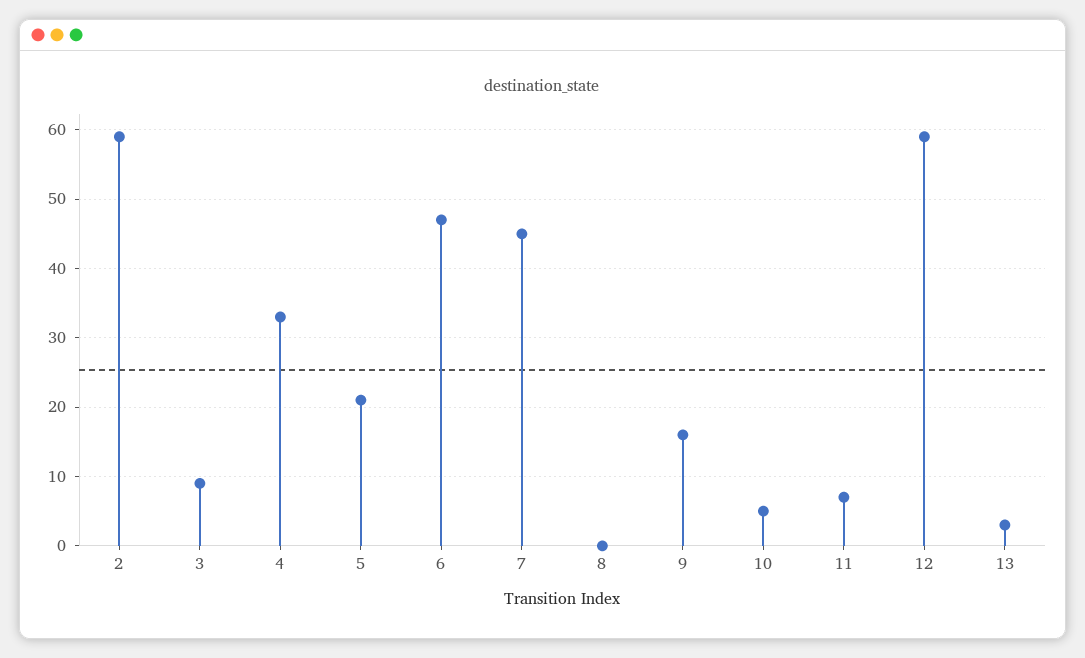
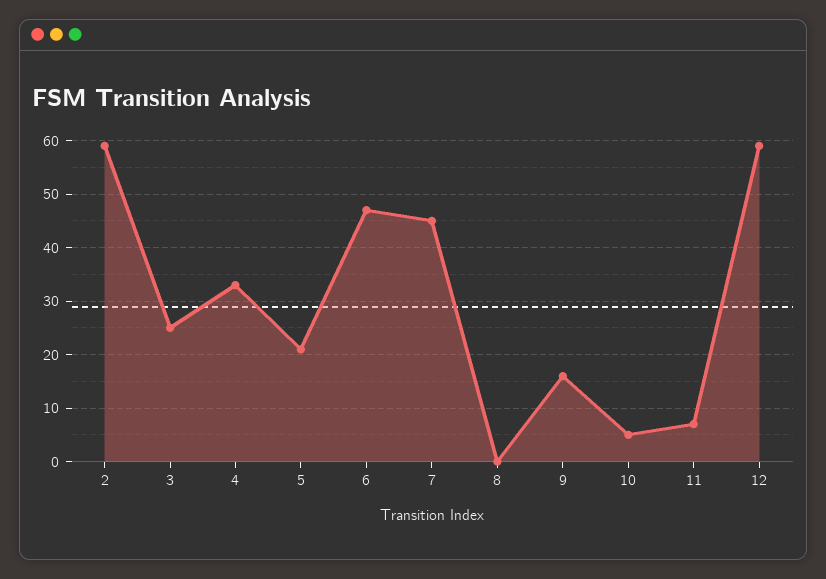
3: 9 -> 25
13: 3 -> none

